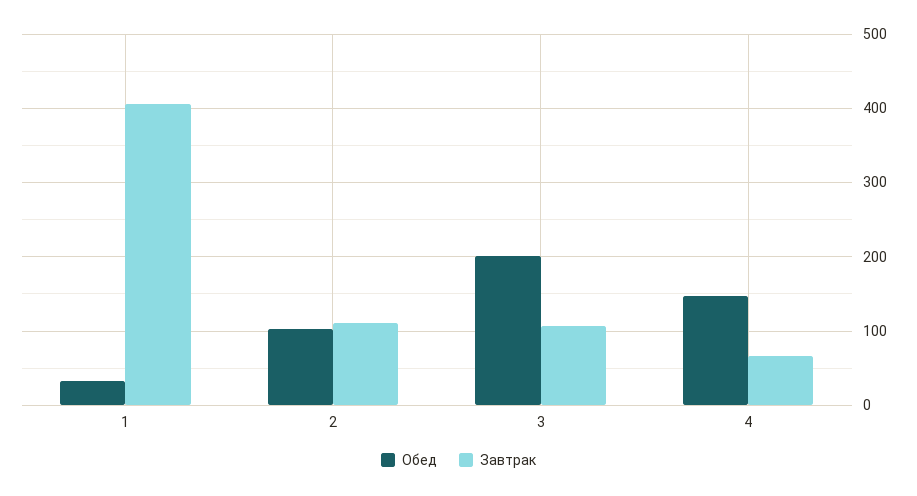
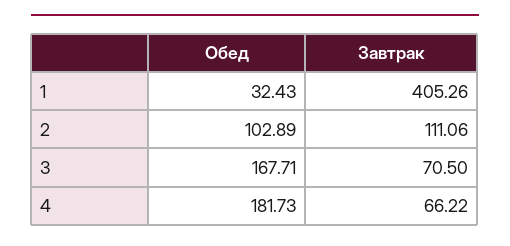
Обед, 3: 200 -> 167.71
Завтрак, 3: 110 -> 70.5
Обед, 4: 150 -> 181.73

